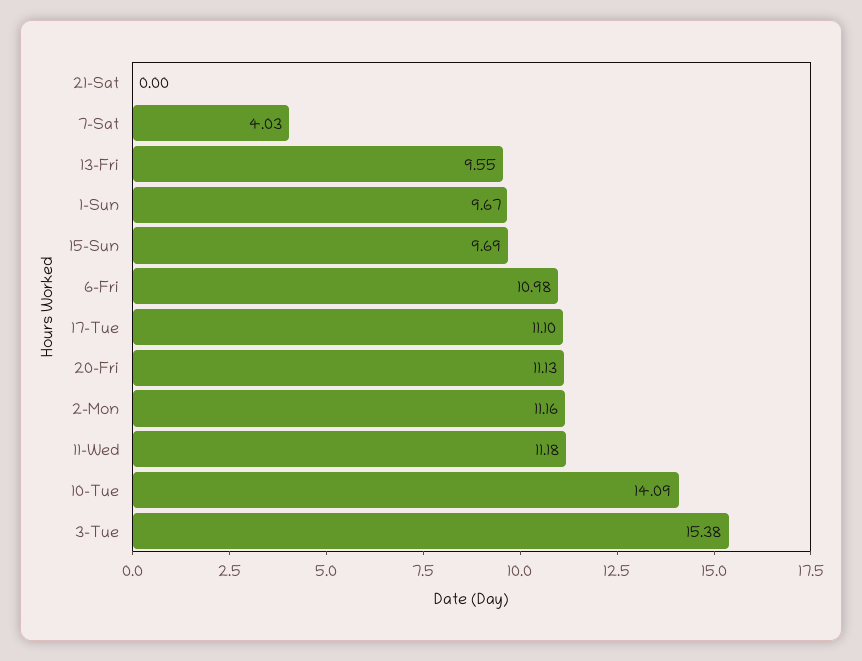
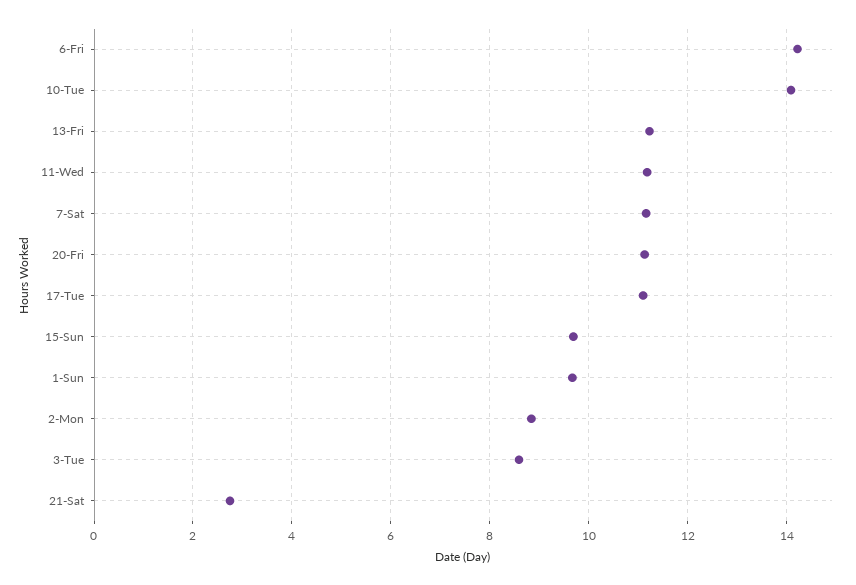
21-Sat: 0 -> 2.8
7-Sat: 4.03 -> 11.2
13-Fri: 9.55 -> 11.2
6-Fri: 10.98 -> 14.2
2-Mon: 11.16 -> 8.8
3-Tue: 15.38 -> 8.6

